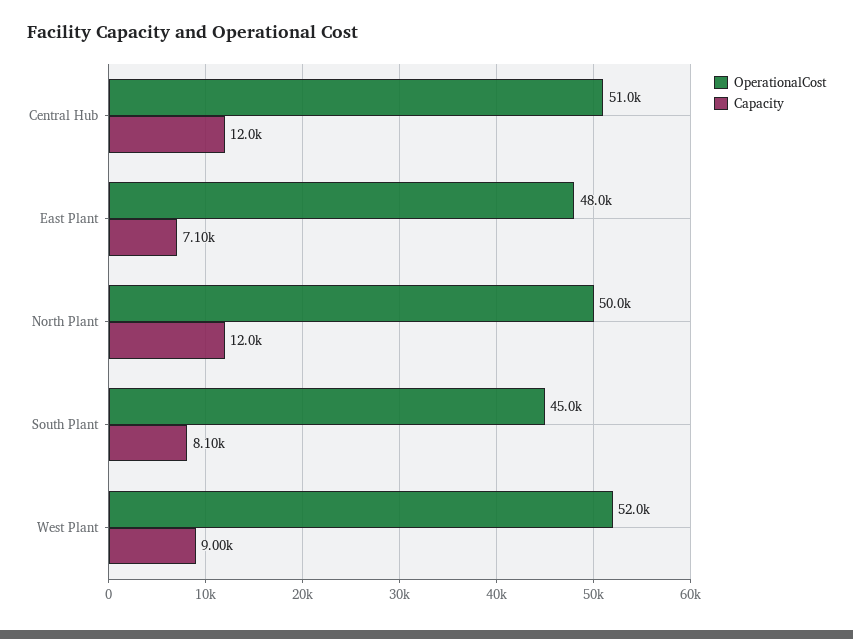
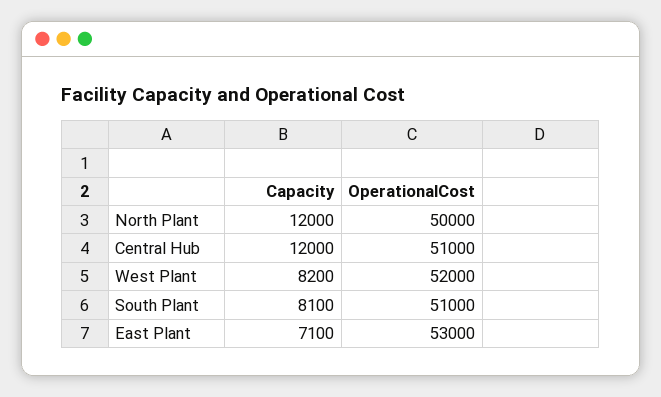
OperationalCost, East Plant: 48000 -> 53000
OperationalCost, South Plant: 45000 -> 51000
Capacity, West Plant: 9000 -> 8200

